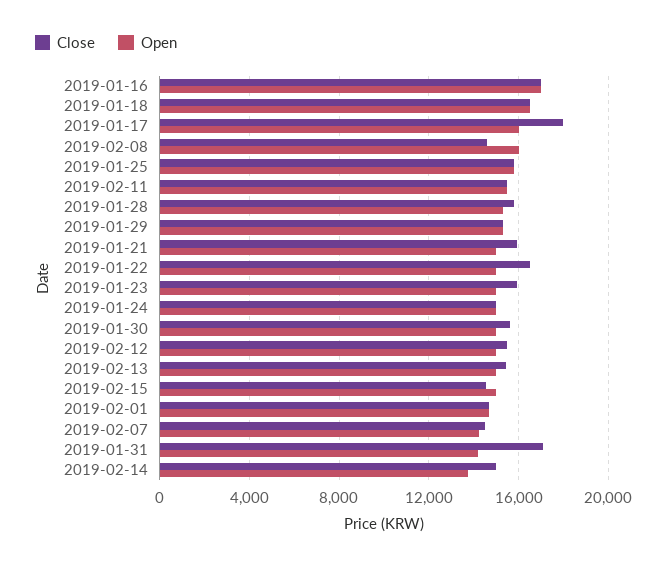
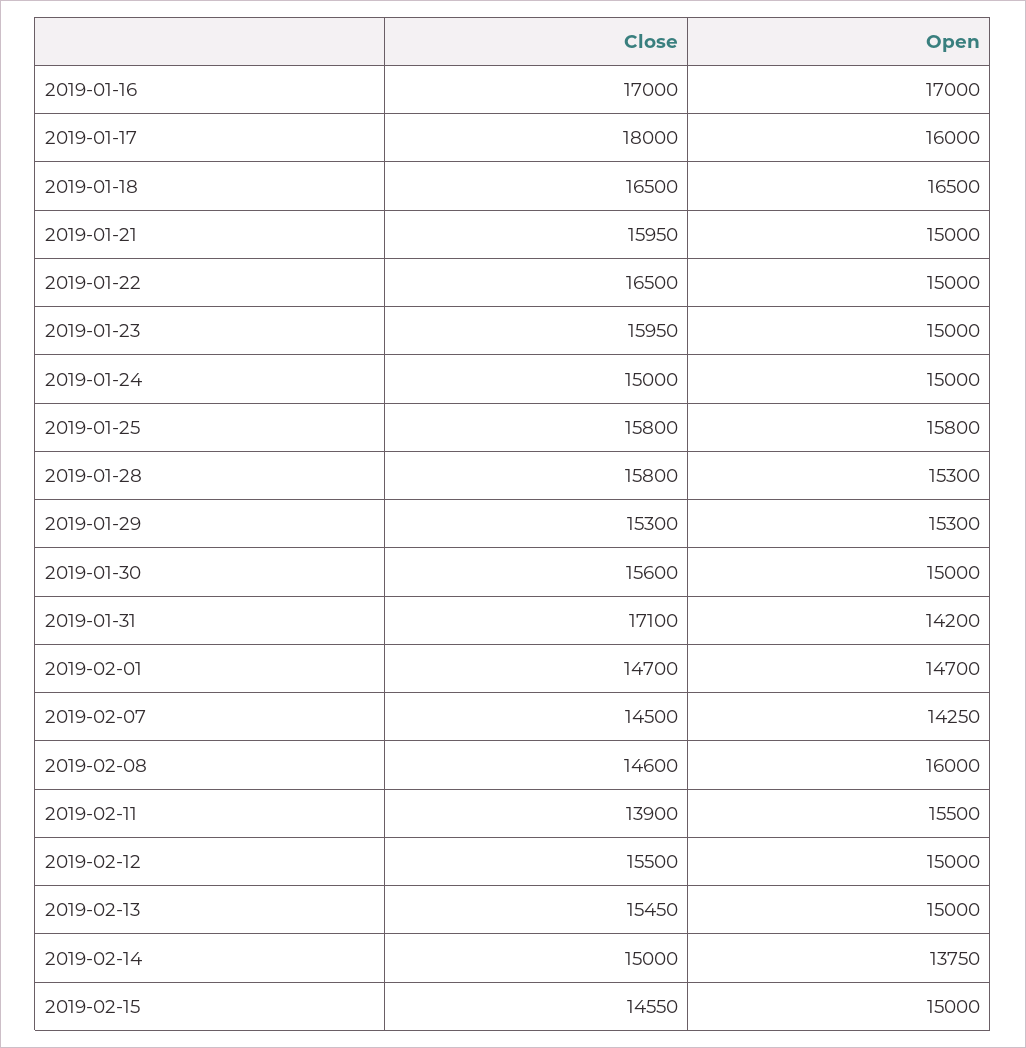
Close, 2019-02-11: 15500 -> 13900

